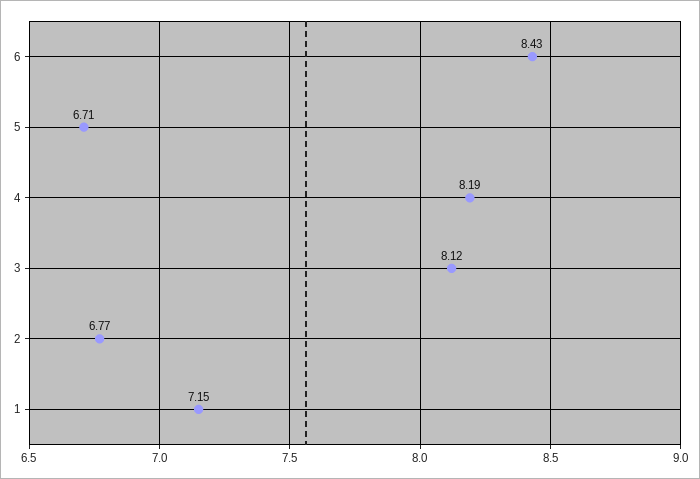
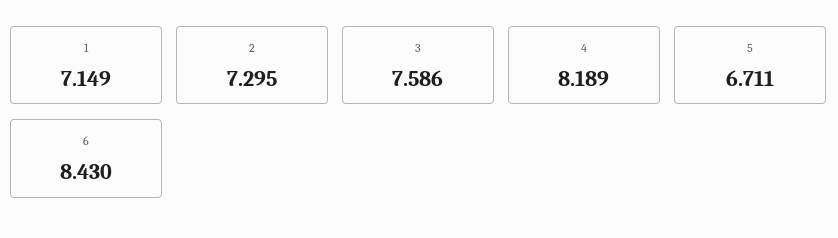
3: 8.12 -> 7.586
2: 6.77 -> 7.295

